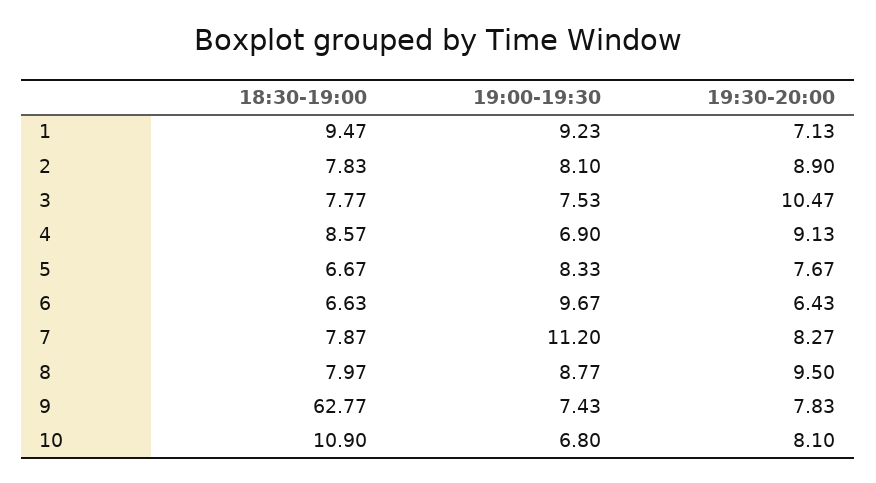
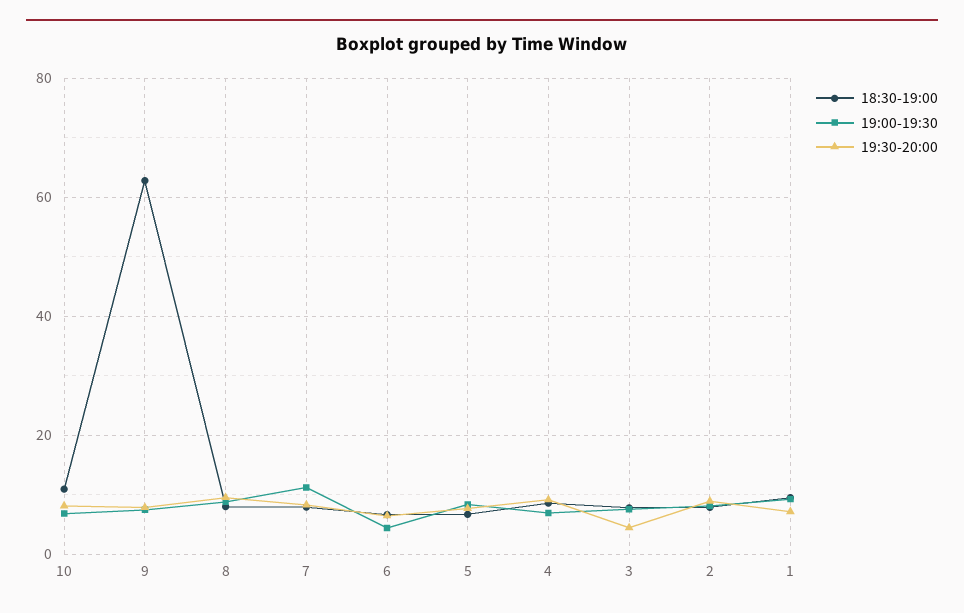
19:30-20:00, 3: 10.47 -> 4
19:00-19:30, 6: 9.67 -> 4

